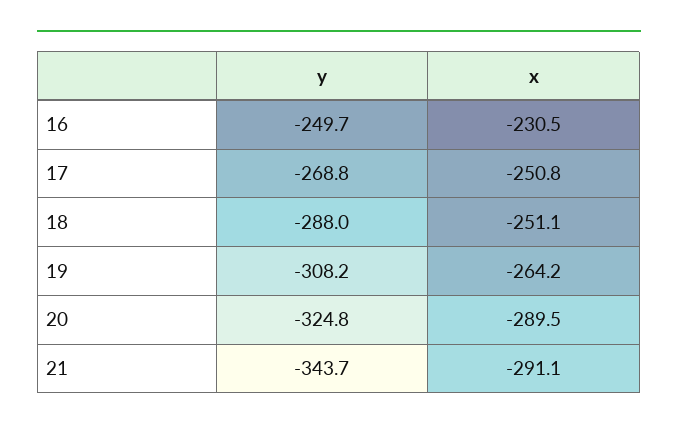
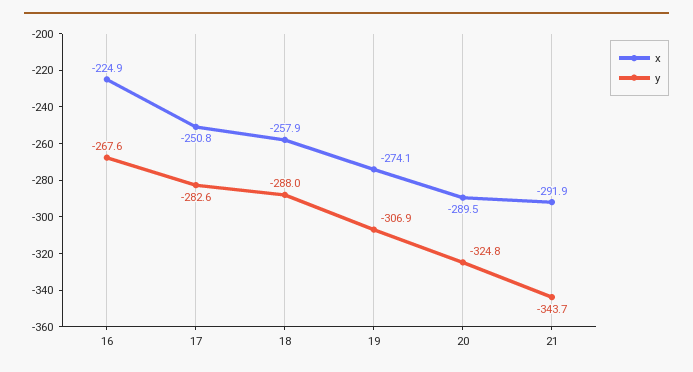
y, 16: -249.7 -> -267.6
x, 16: -230.5 -> -224.9
y, 17: -268.8 -> -282.6
x, 18: -251.1 -> -257.9
y, 19: -308.2 -> -306.9
x, 19: -264.2 -> -274.1
x, 21: -291.1 -> -291.9

